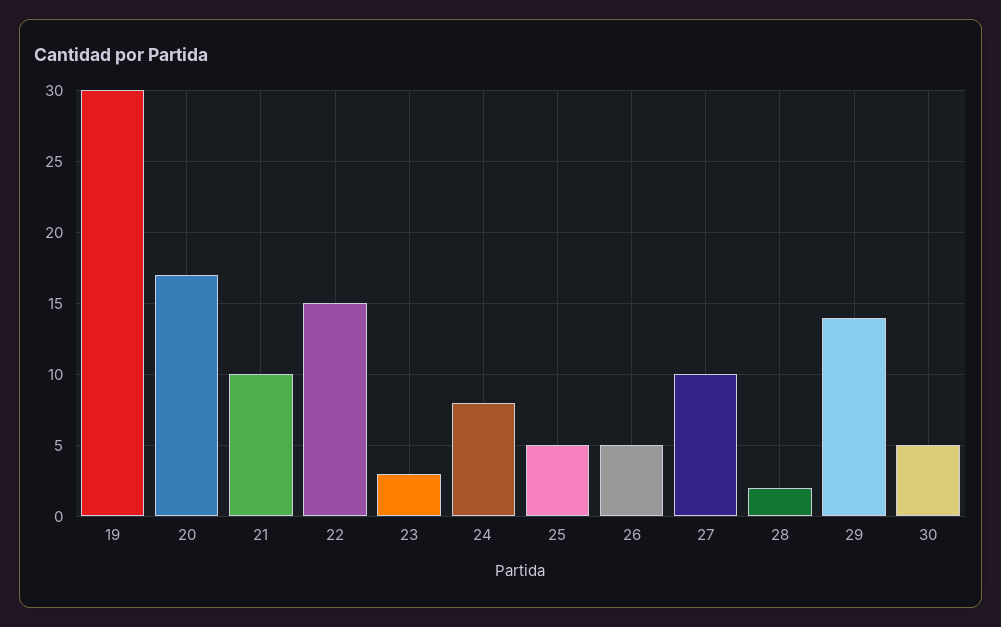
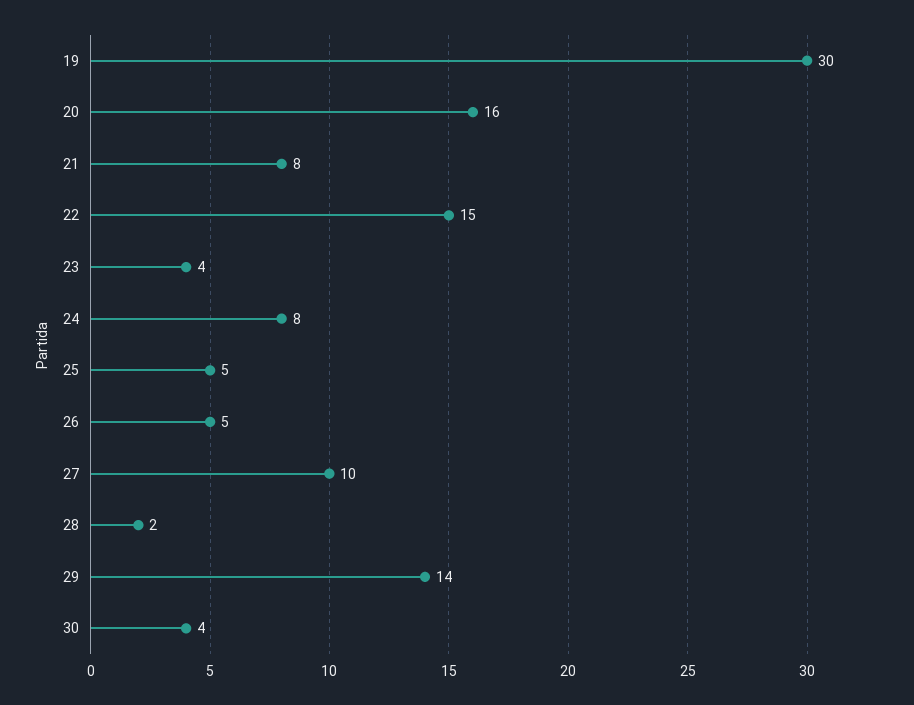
20: 17 -> 16
21: 10 -> 8
23: 3 -> 4
30: 5 -> 4

